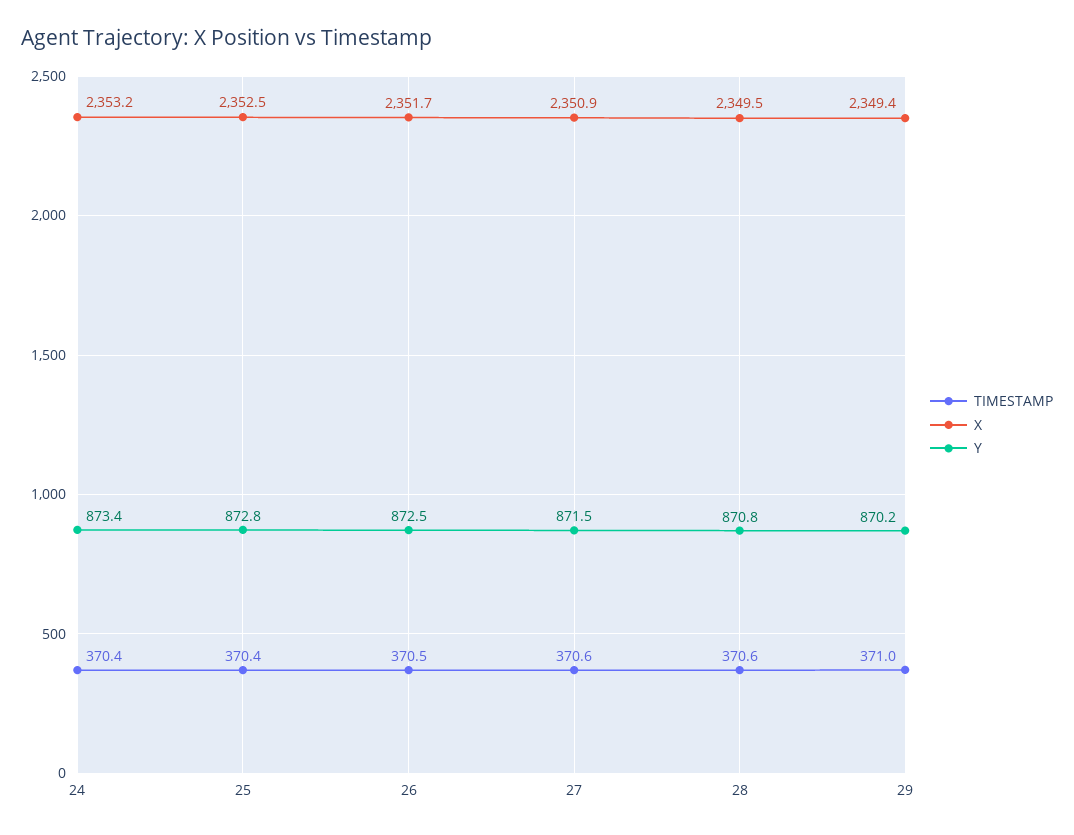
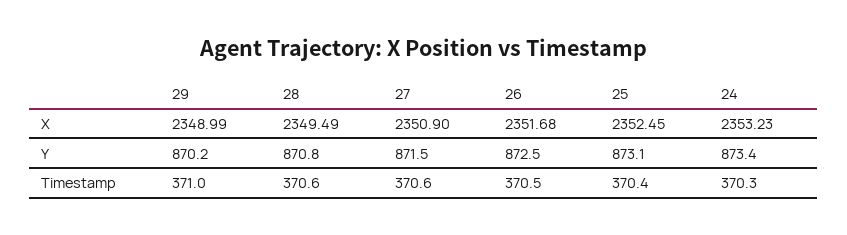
TIMESTAMP, 24: 370.4 -> 370.3
Y, 25: 872.8 -> 873.1
X, 29: 2349.4 -> 2348.99

